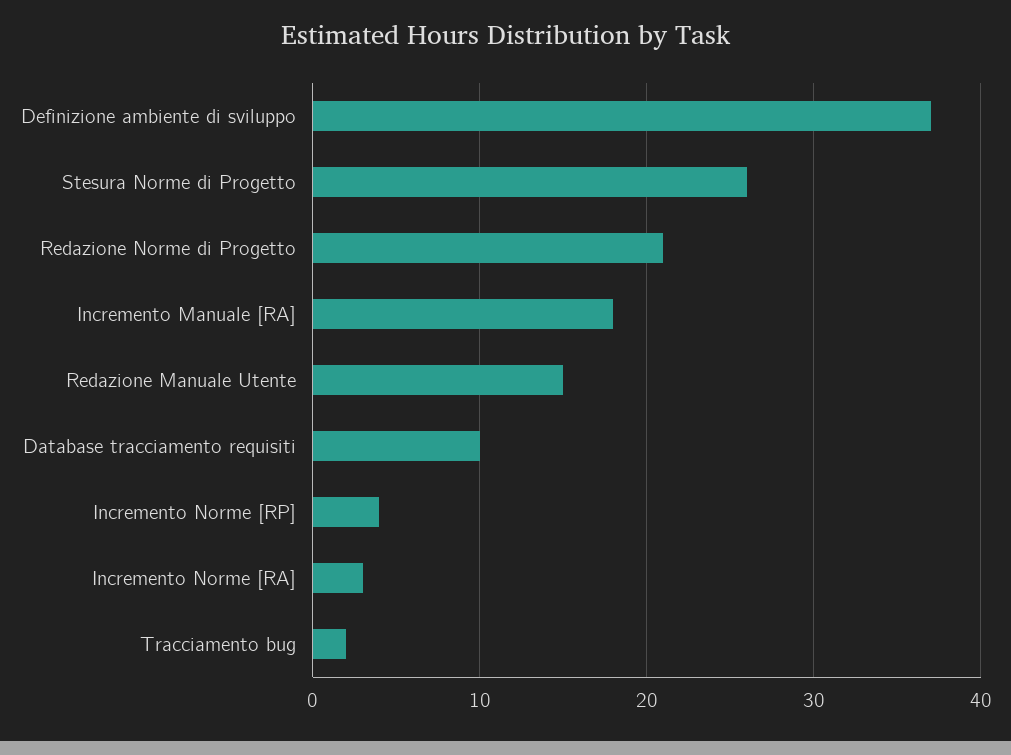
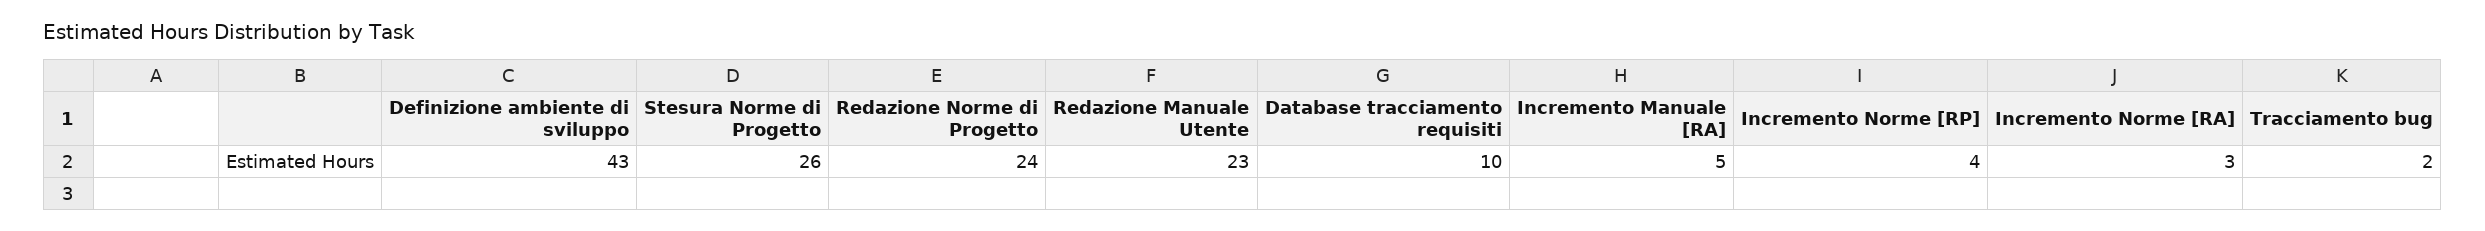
Definizione ambiente di sviluppo: 37 -> 43
Redazione Norme di Progetto: 21 -> 24
Incremento Manuale [RA]: 18 -> 5
Redazione Manuale Utente: 15 -> 23

